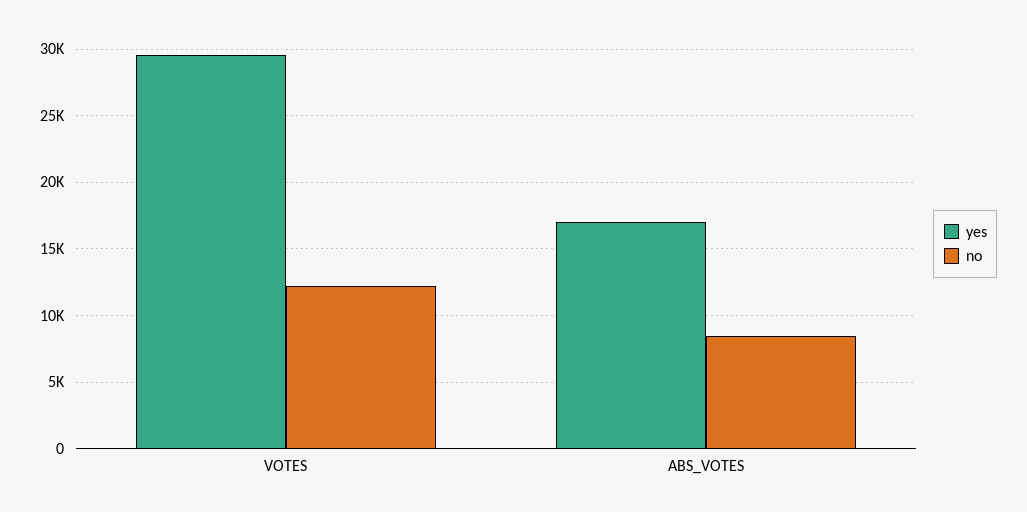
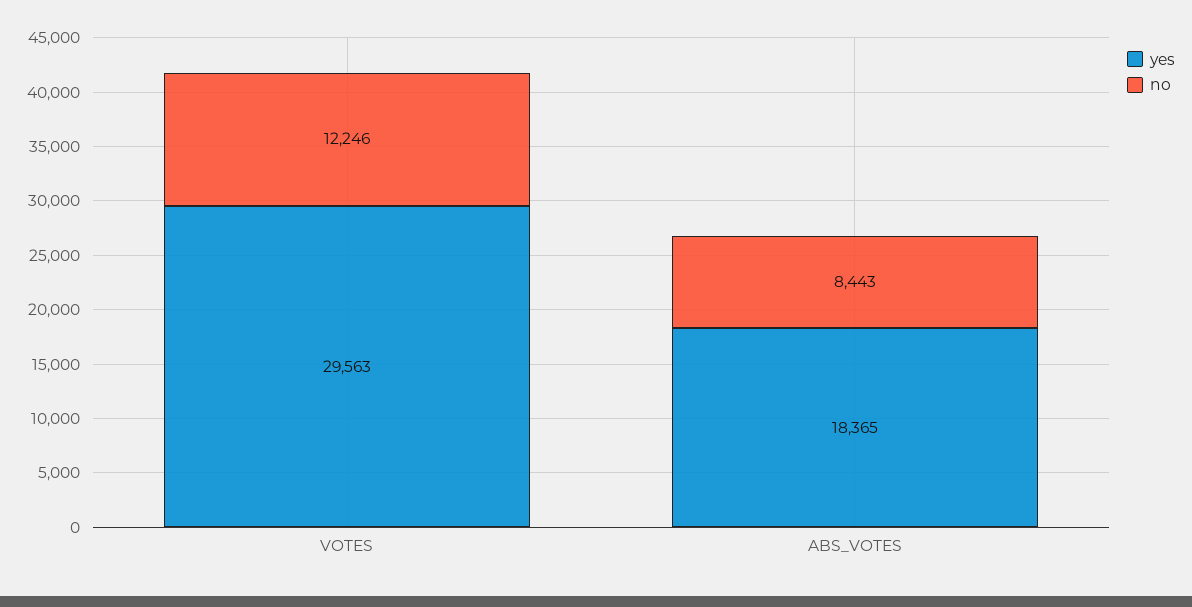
yes, ABS_VOTES: 17000 -> 18365

